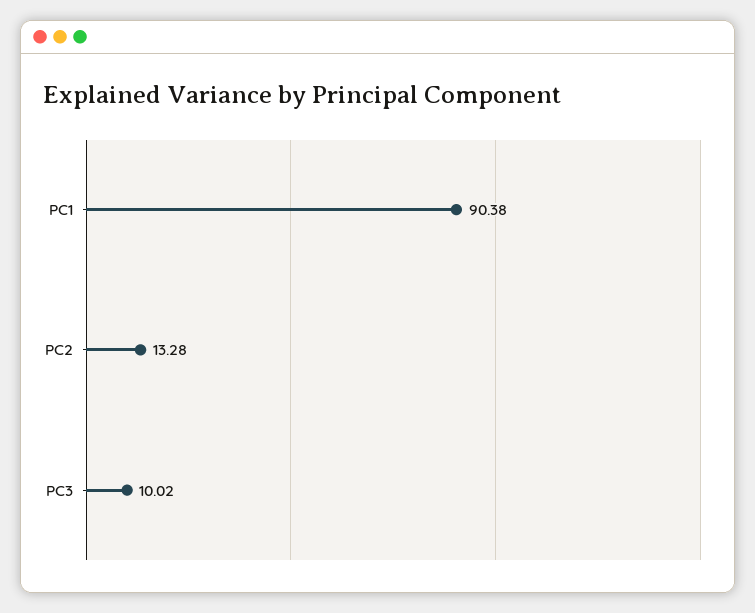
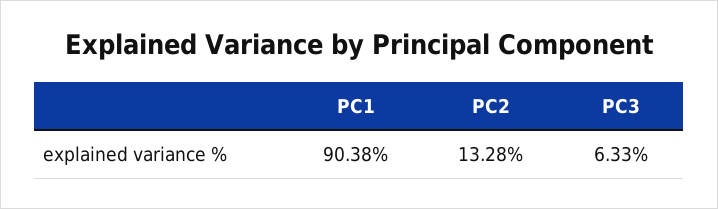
PC3: 10.02 -> 6.33

